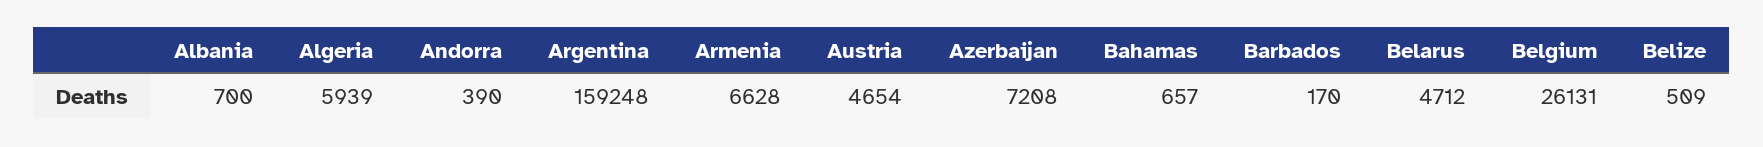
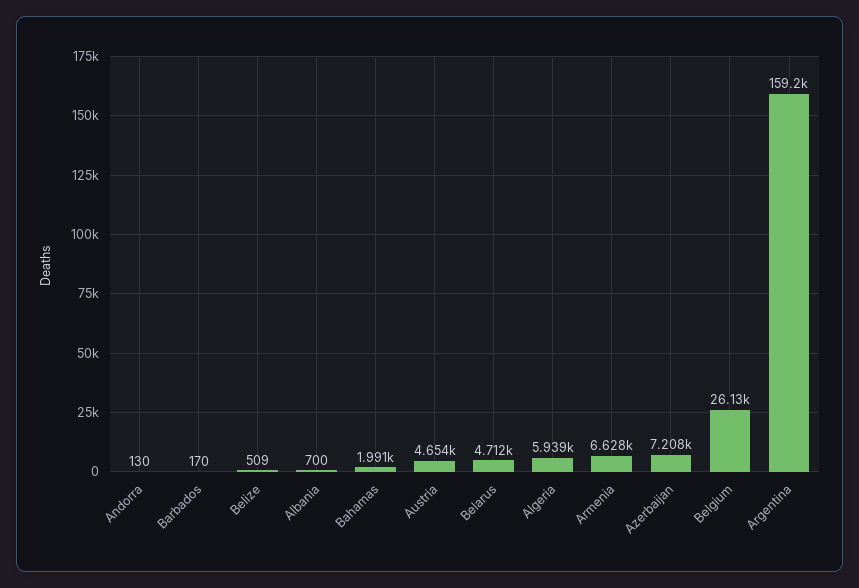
Andorra: 390 -> 130
Bahamas: 657 -> 1991

